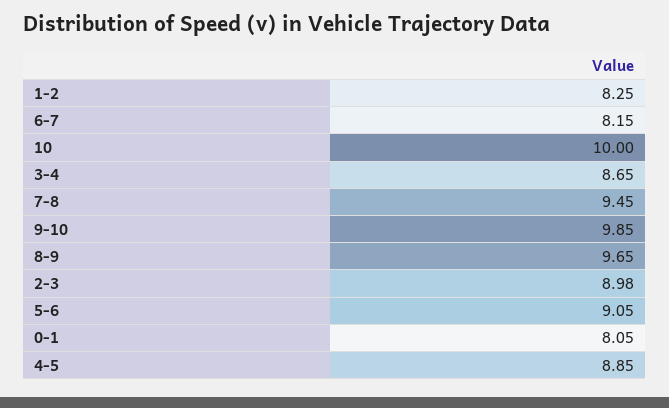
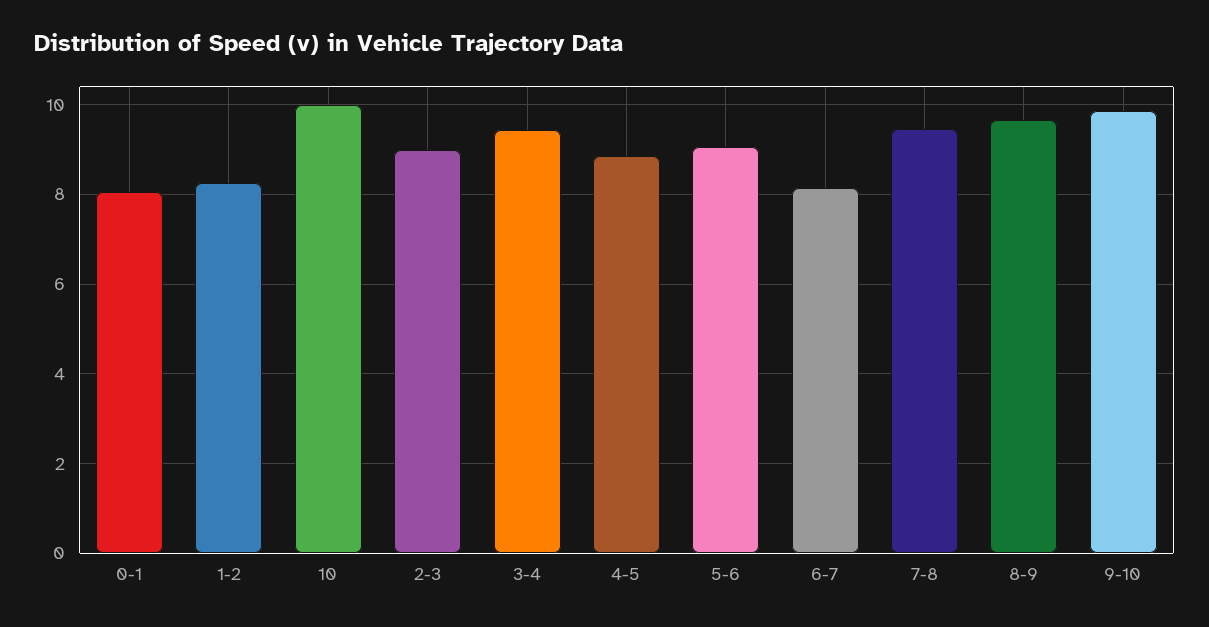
3-4: 8.65 -> 9.4

